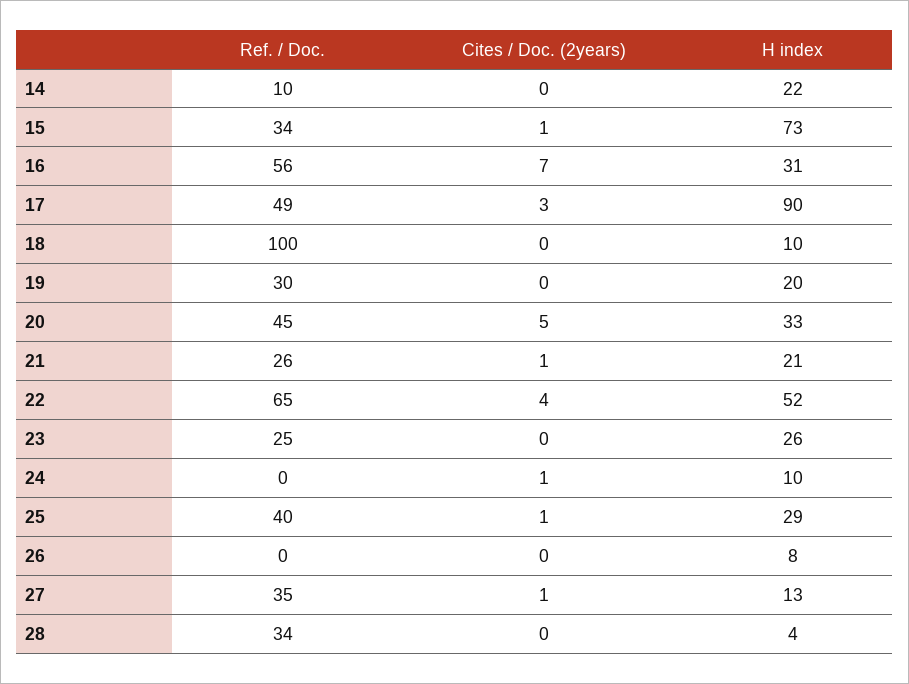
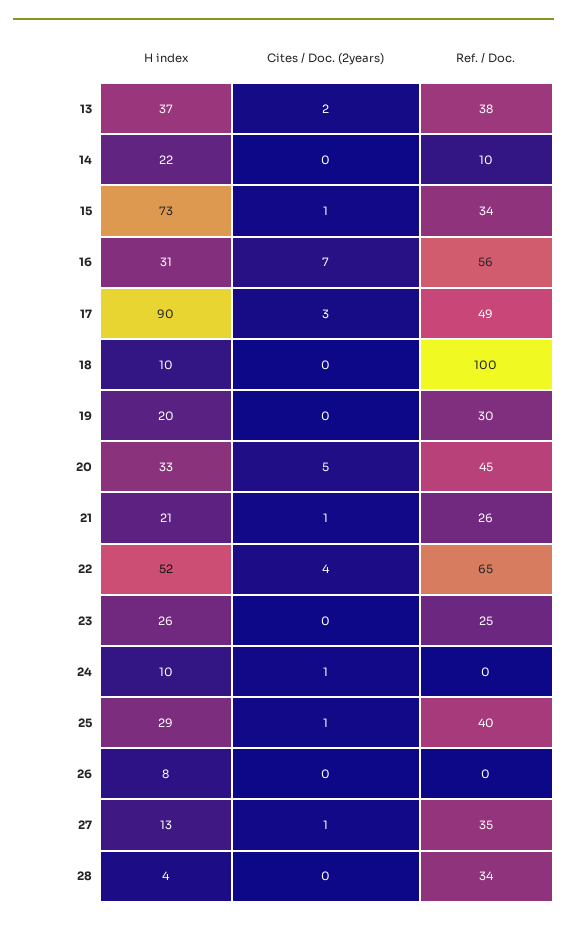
H index, 13: none -> 37
Cites / Doc. (2years), 13: none -> 2
Ref. / Doc., 13: none -> 38

